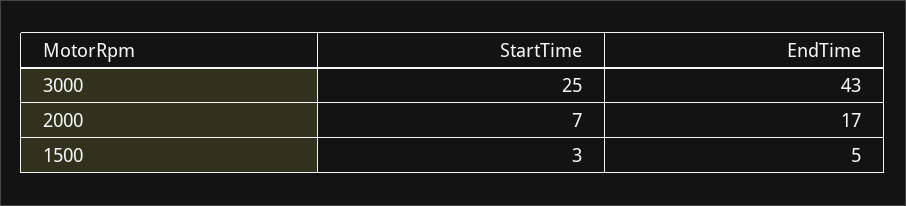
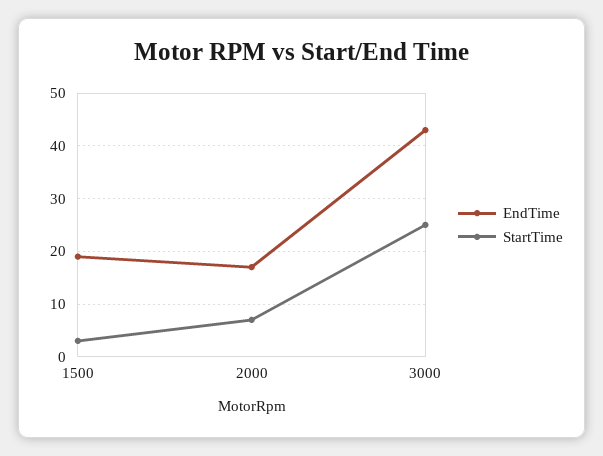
EndTime, 1500: 5 -> 20

